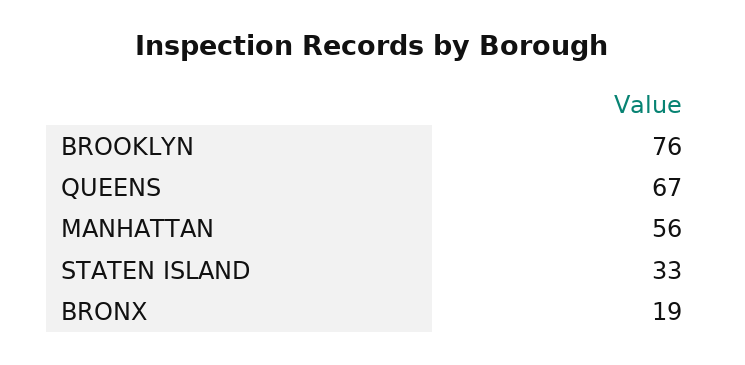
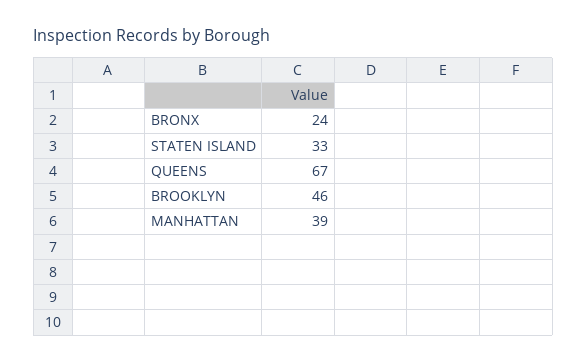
BROOKLYN: 76 -> 46
MANHATTAN: 56 -> 39
BRONX: 19 -> 24

